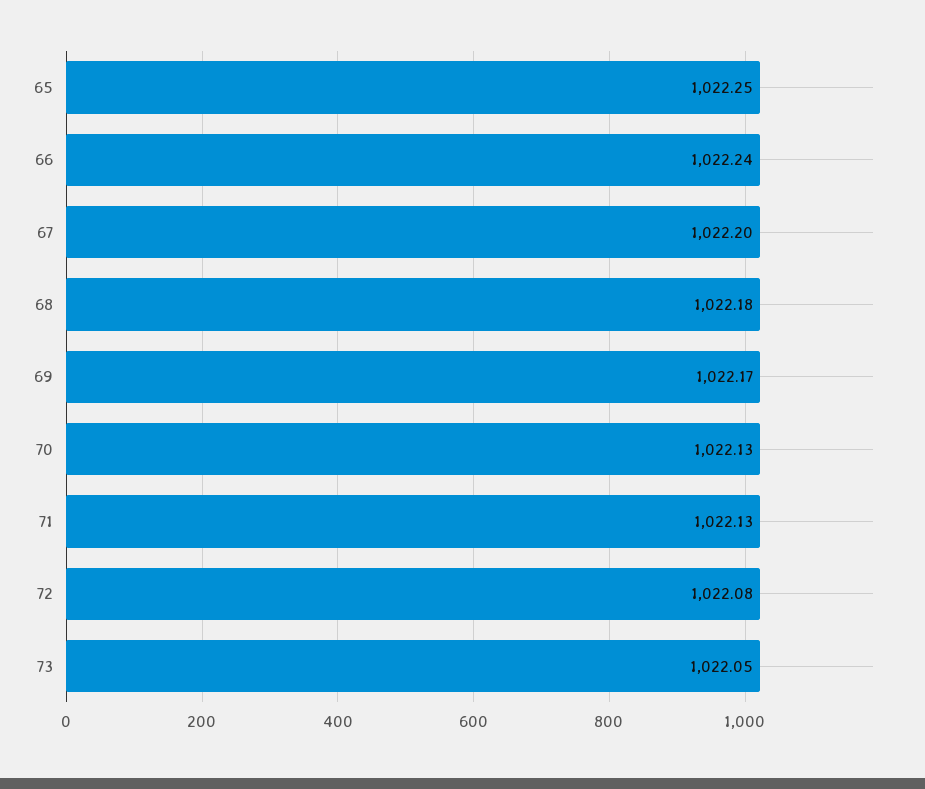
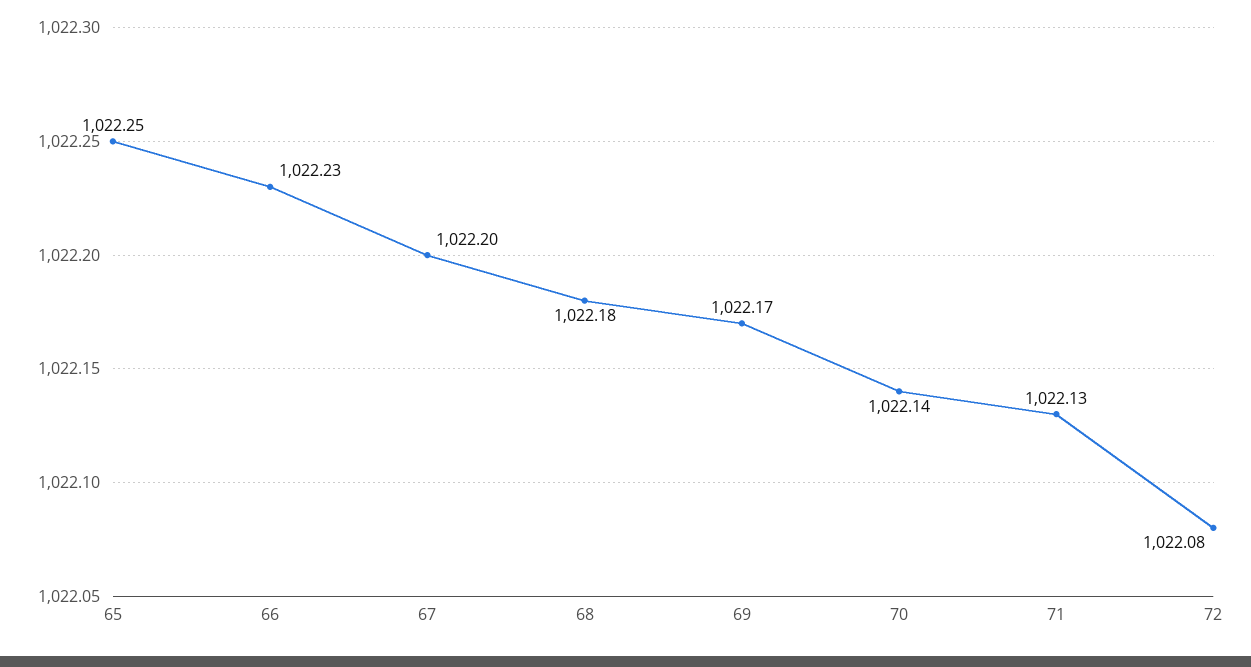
66: 1022.24 -> 1022.23
70: 1022.13 -> 1022.14
73: 1022.05 -> none

